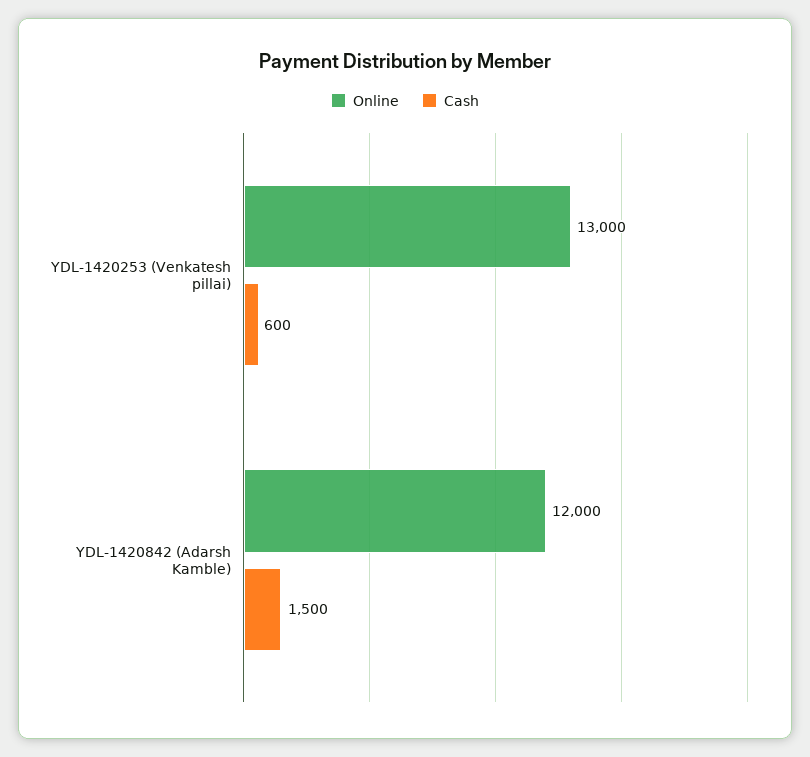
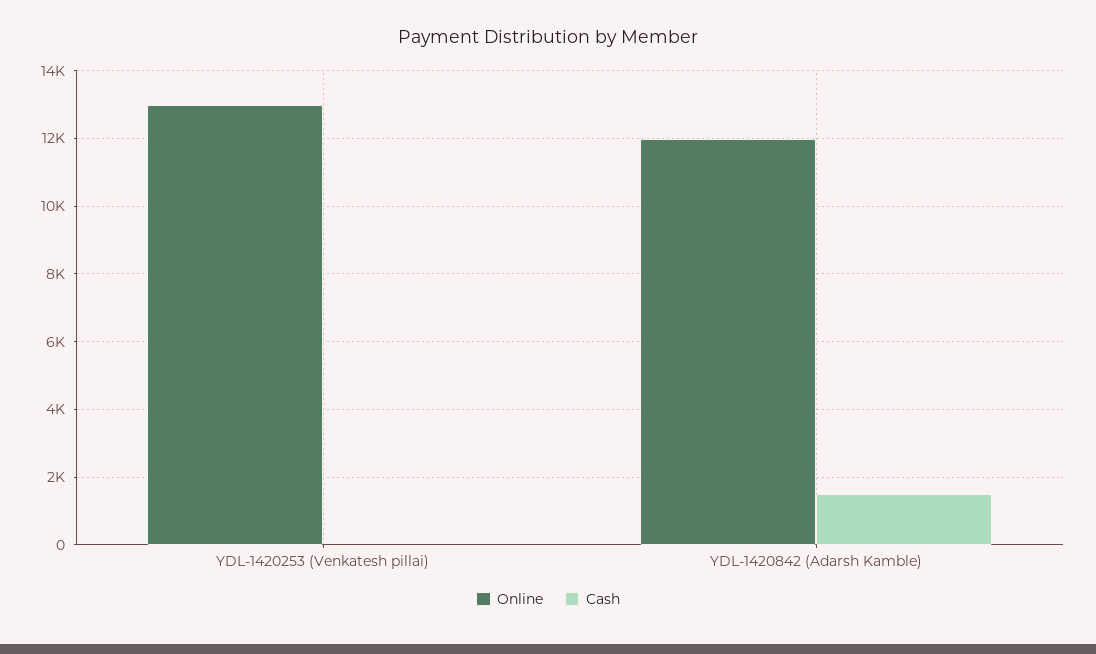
Cash, YDL-1420253 (Venkatesh pillai): 600 -> 0

